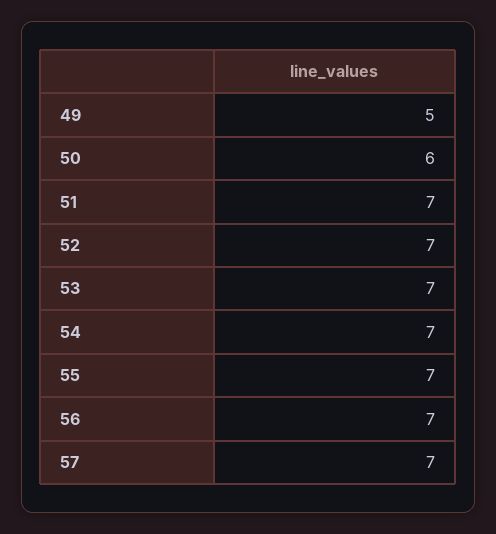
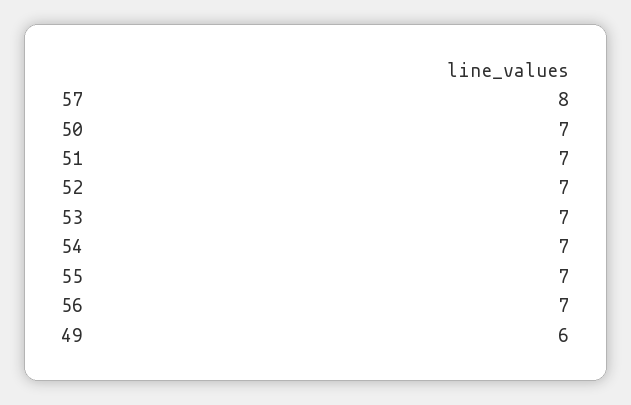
49: 5 -> 6
50: 6 -> 7
57: 7 -> 8

